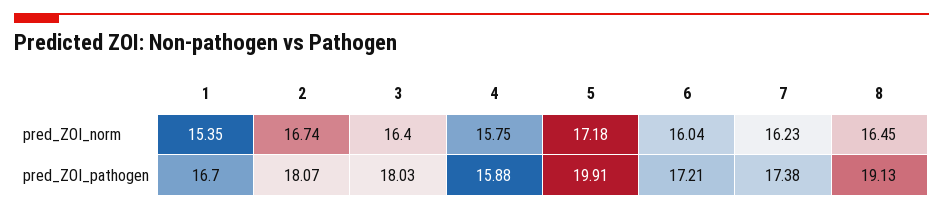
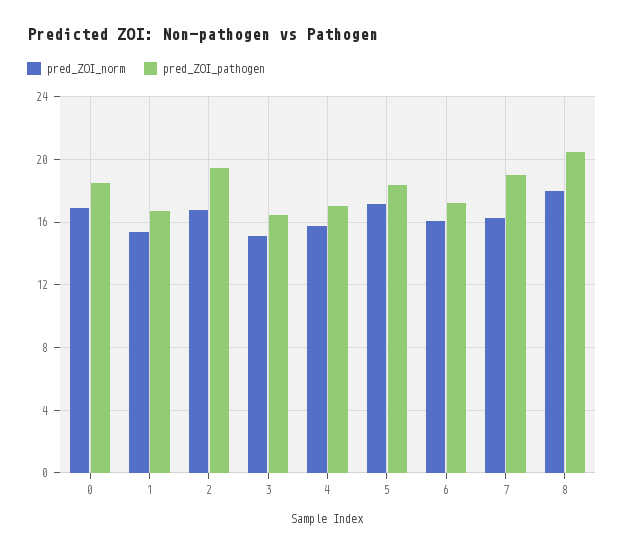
pred_ZOI_norm, 3: 16.4 -> 15
pred_ZOI_norm, 8: 16.45 -> 18
pred_ZOI_pathogen, 2: 18.07 -> 19.5
pred_ZOI_pathogen, 3: 18.03 -> 16.5
pred_ZOI_pathogen, 4: 15.88 -> 17
pred_ZOI_pathogen, 5: 19.91 -> 18.5
pred_ZOI_pathogen, 7: 17.38 -> 19
pred_ZOI_pathogen, 8: 19.13 -> 20.5
pred_ZOI_norm, 0: none -> 17
pred_ZOI_pathogen, 0: none -> 18.5

